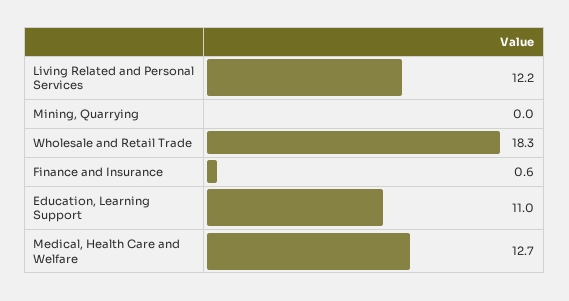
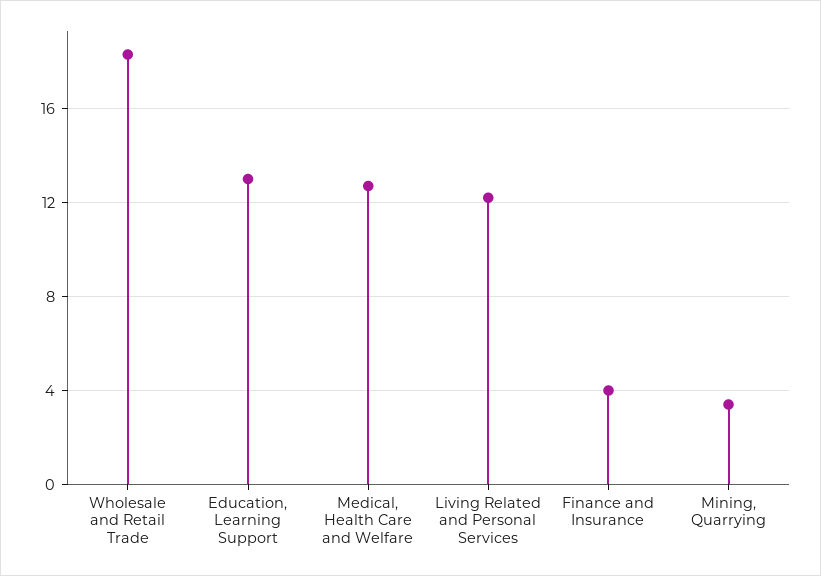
Mining, Quarrying: 0 -> 3.5
Finance and Insurance: 0.6 -> 4
Education, Learning Support: 11 -> 13

